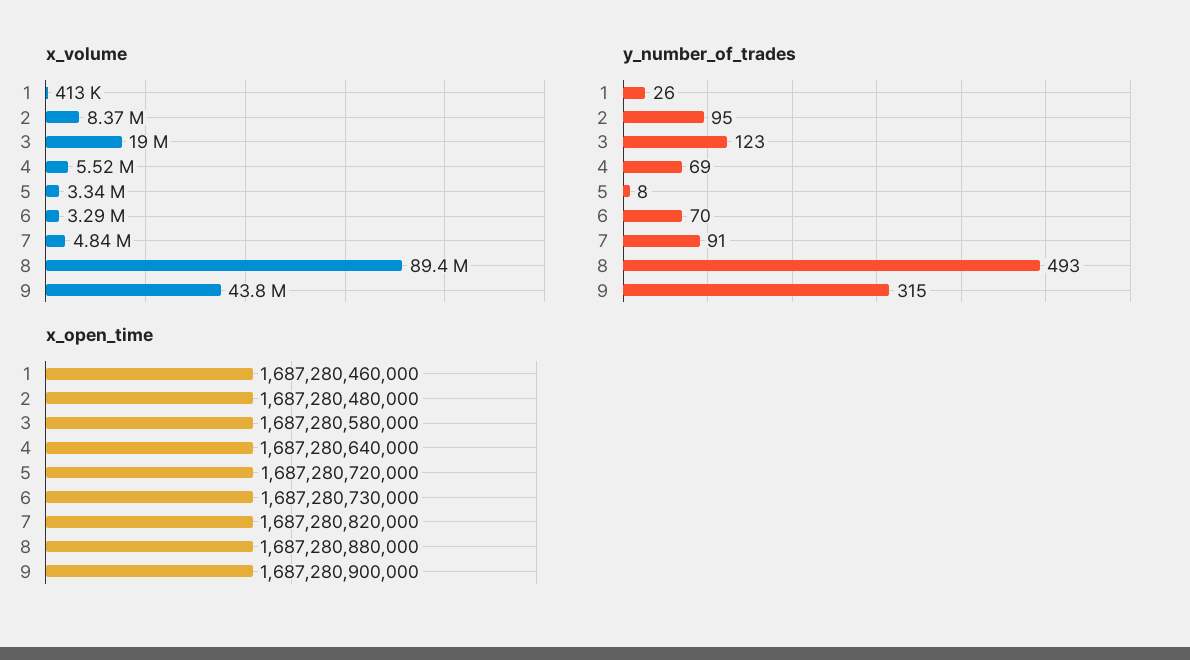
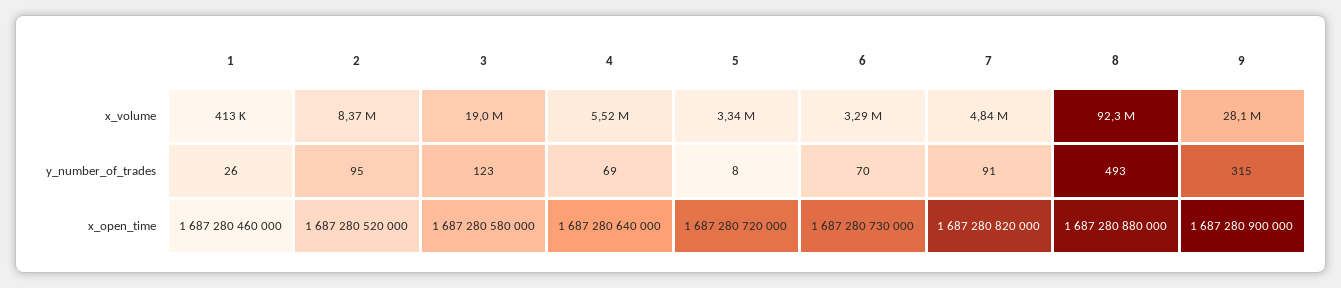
x_volume, 8: 89400000 -> 92300000
x_volume, 9: 43800000 -> 28100000
x_open_time, 2: 1687280480000 -> 1687280520000

